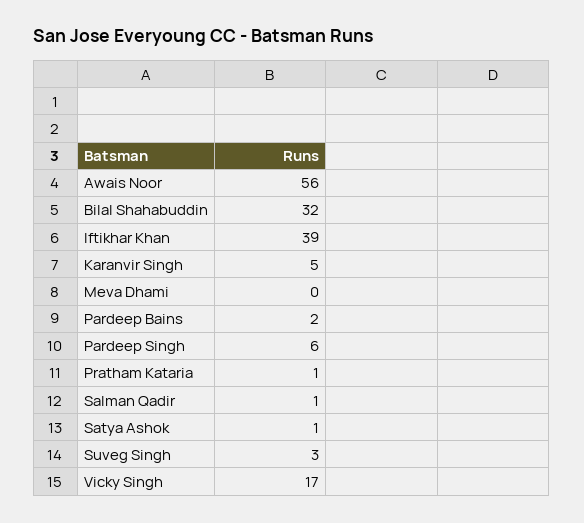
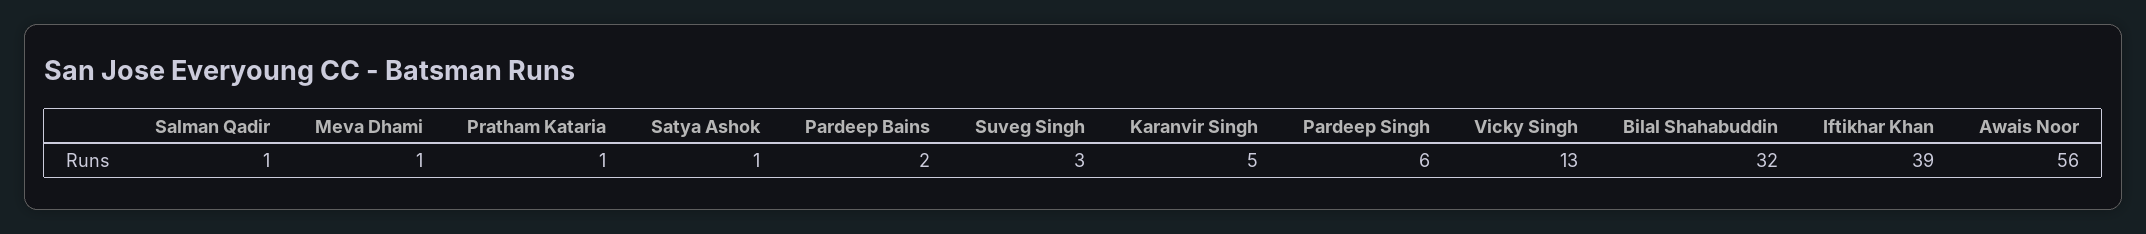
Meva Dhami: 0 -> 1
Vicky Singh: 17 -> 13

